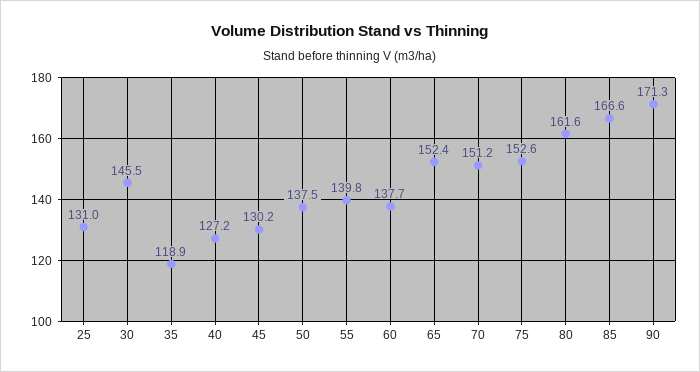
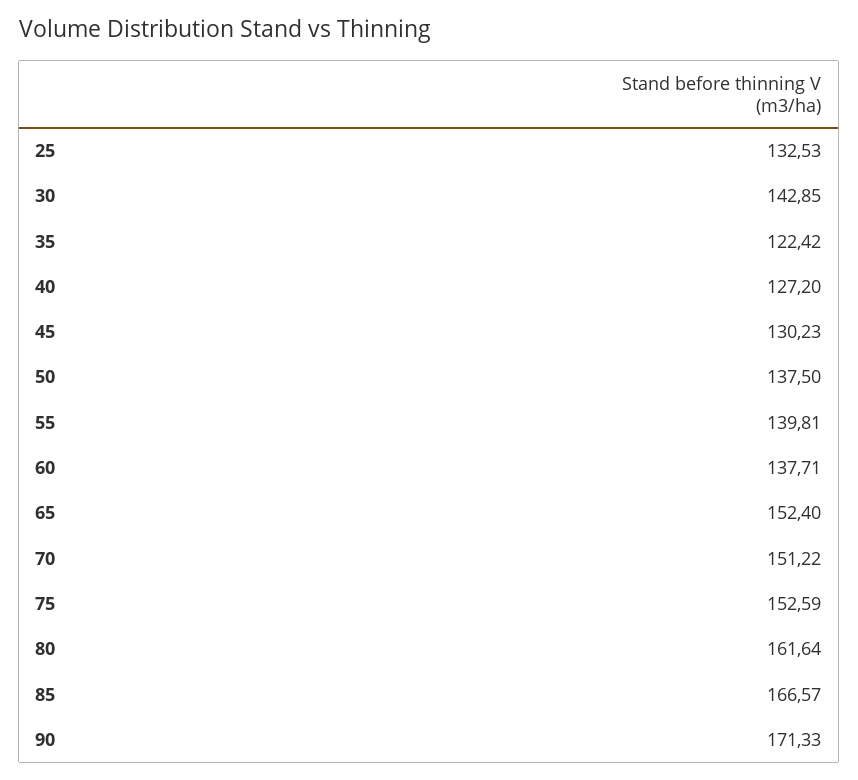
25: 131 -> 132.53
30: 145.5 -> 142.85
35: 118.9 -> 122.42

